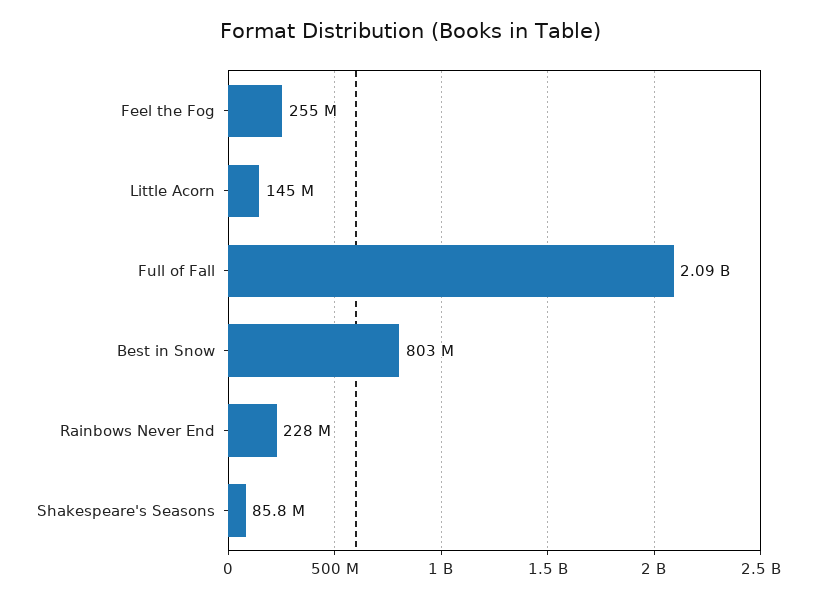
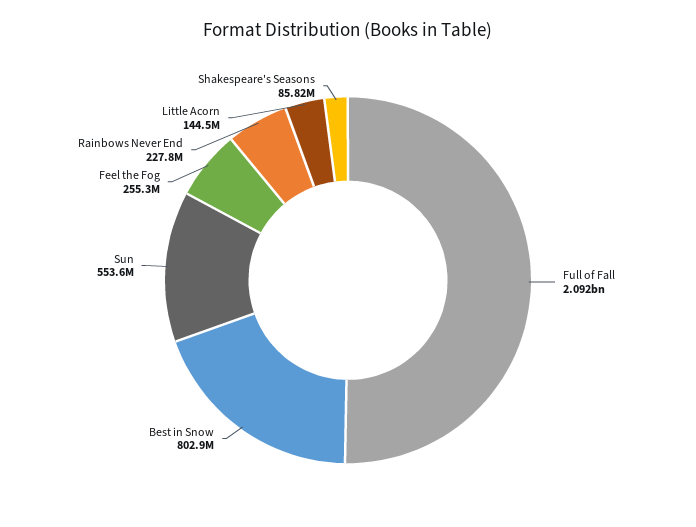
Sun: none -> 553600000

